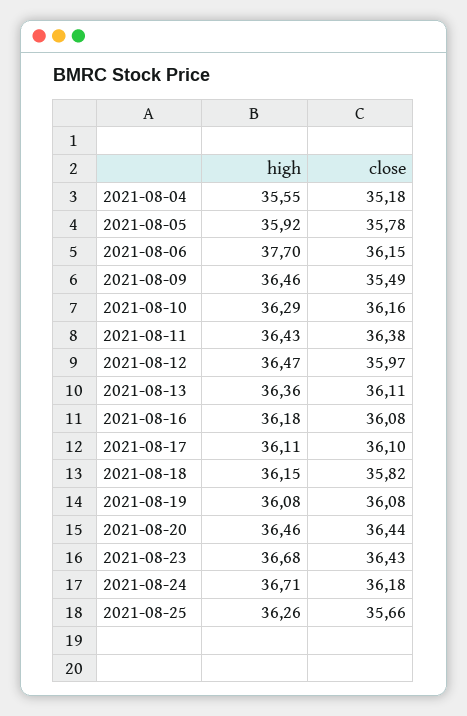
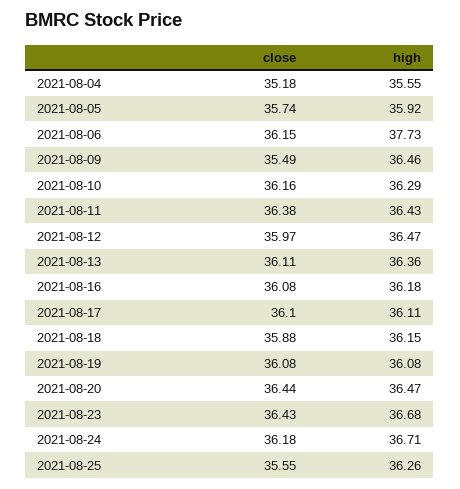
close, 2021-08-05: 35.78 -> 35.74
high, 2021-08-06: 37.7 -> 37.73
close, 2021-08-18: 35.82 -> 35.88
high, 2021-08-20: 36.46 -> 36.47
close, 2021-08-25: 35.66 -> 35.55

